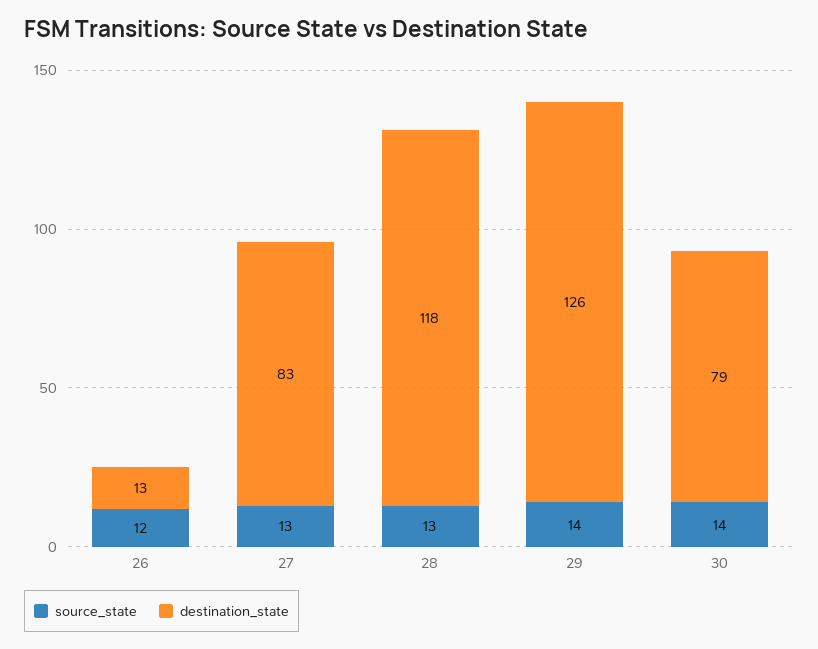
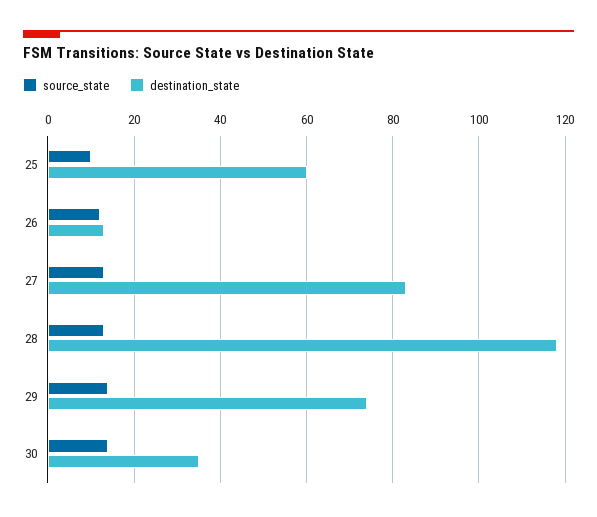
destination_state, 29: 126 -> 75
destination_state, 30: 79 -> 35
source_state, 25: none -> 10
destination_state, 25: none -> 60

